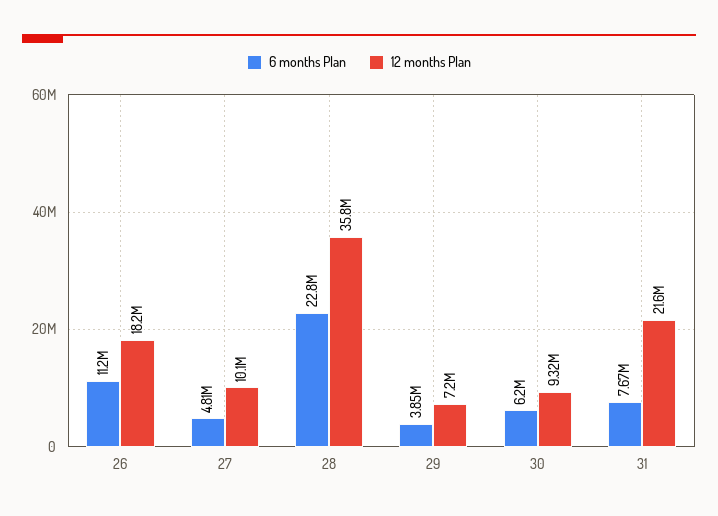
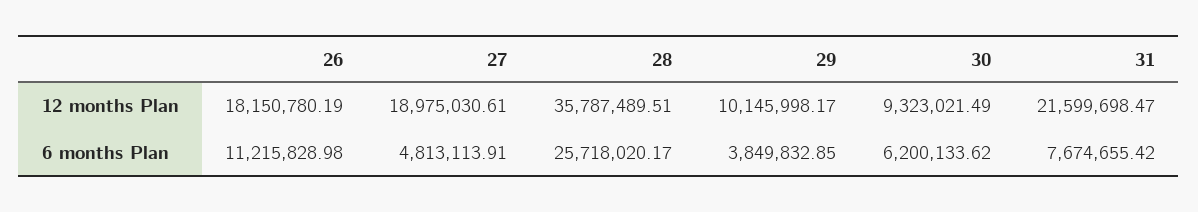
12 months Plan, 27: 10100000 -> 18975030.61
6 months Plan, 28: 22800000 -> 25718020.17
12 months Plan, 29: 7200000 -> 10145998.17

